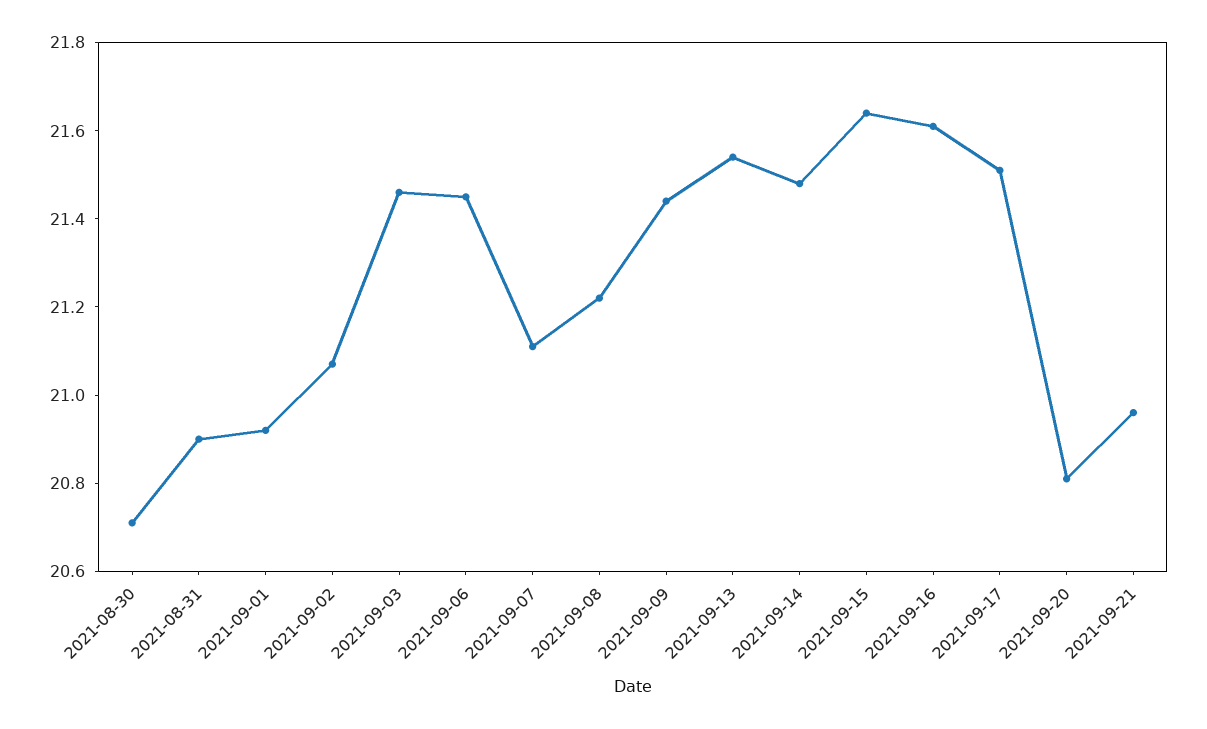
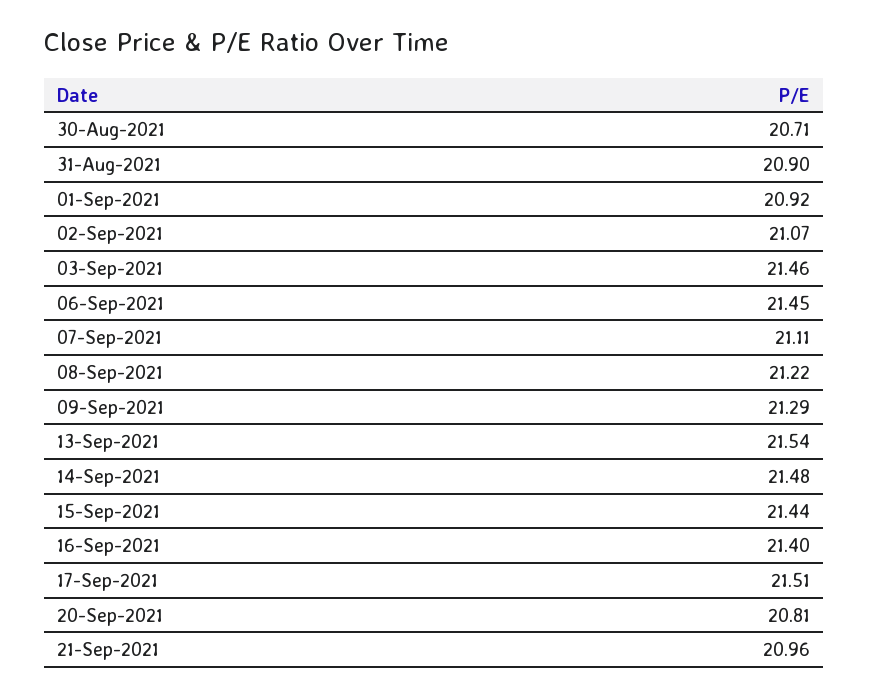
2021-09-09: 21.45 -> 21.29
2021-09-15: 21.65 -> 21.44
2021-09-16: 21.6 -> 21.4

